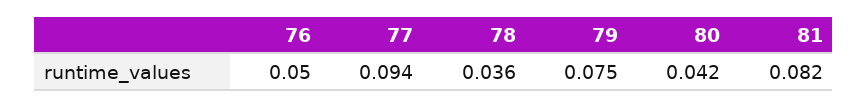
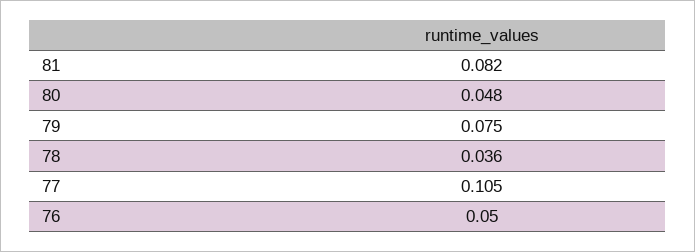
77: 0.094 -> 0.105
80: 0.042 -> 0.048

